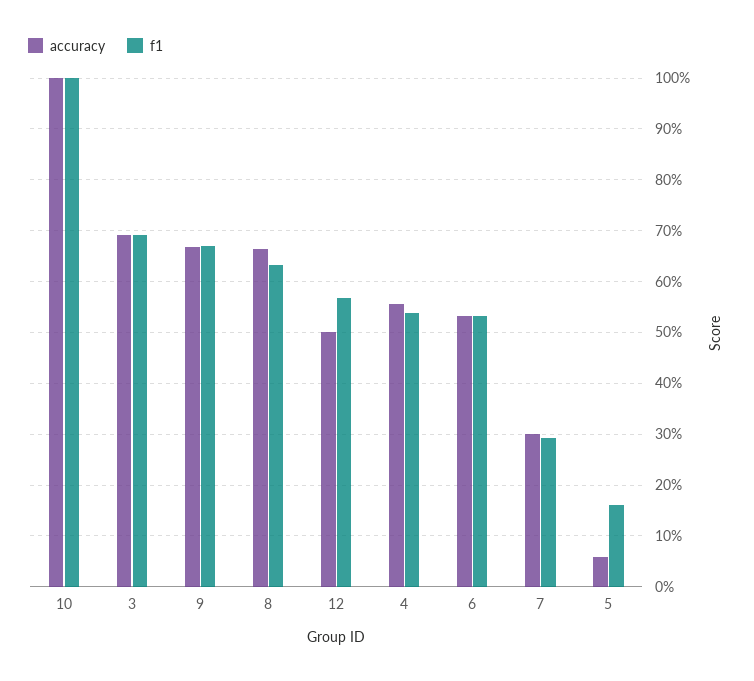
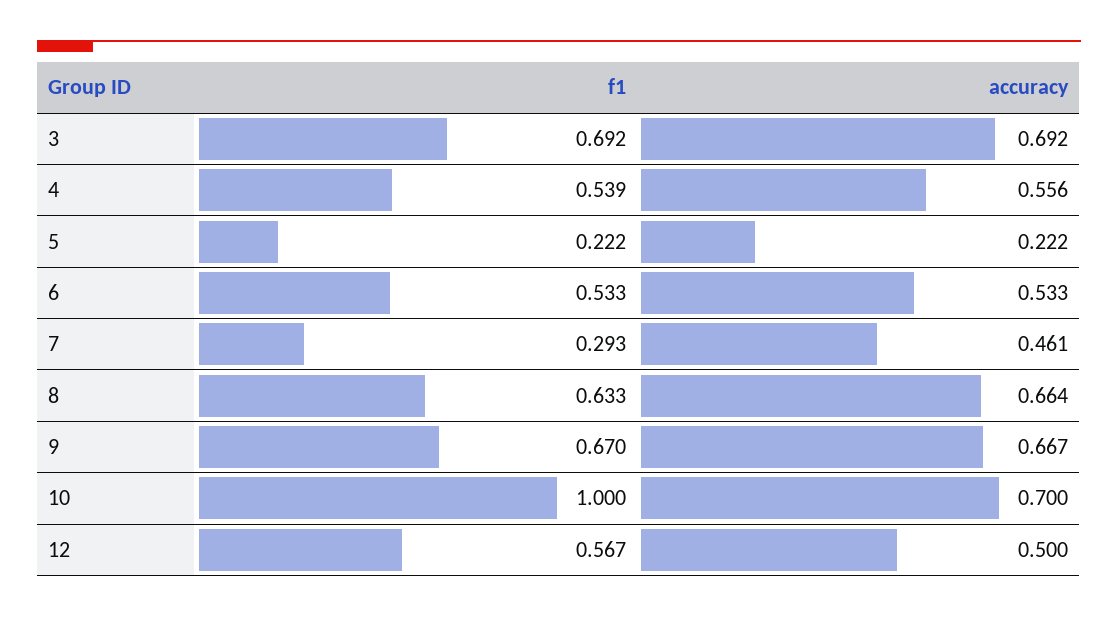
accuracy, 10: 1 -> 0.7
accuracy, 7: 0.3 -> 0.461
accuracy, 5: 0.06 -> 0.222
f1, 5: 0.16 -> 0.222

